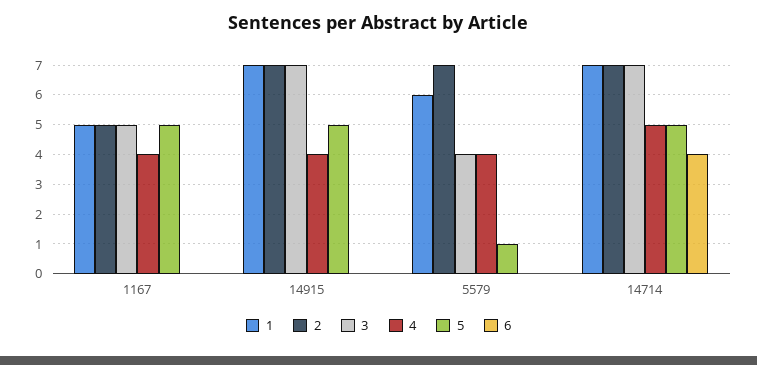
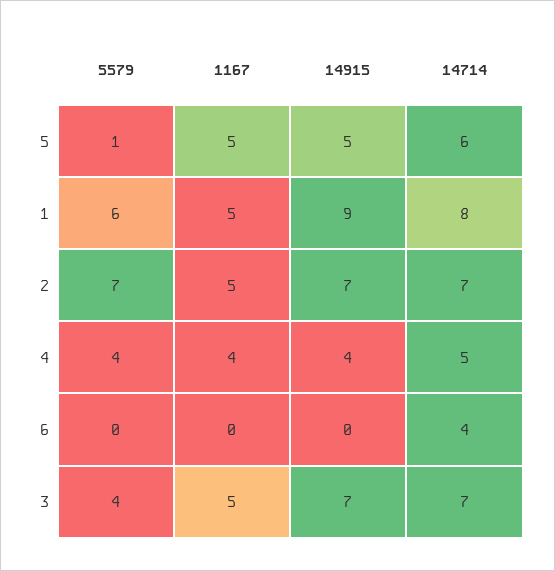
1, 14915: 7 -> 9
1, 14714: 7 -> 8
5, 14714: 5 -> 6

